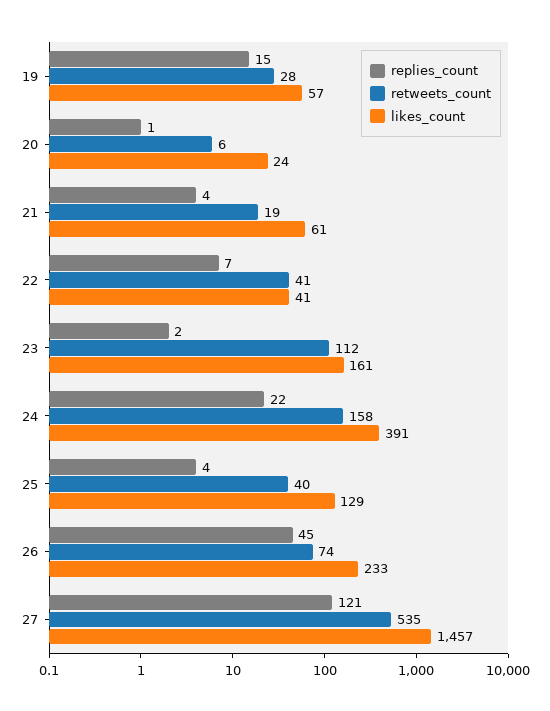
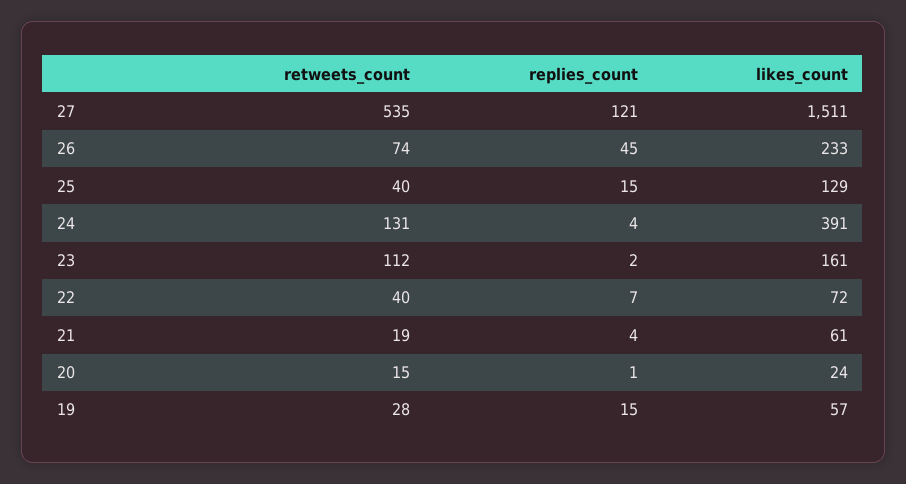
retweets_count, 20: 6 -> 15
retweets_count, 22: 41 -> 40
likes_count, 22: 41 -> 72
replies_count, 24: 22 -> 4
retweets_count, 24: 158 -> 131
replies_count, 25: 4 -> 15
likes_count, 27: 1457 -> 1511

